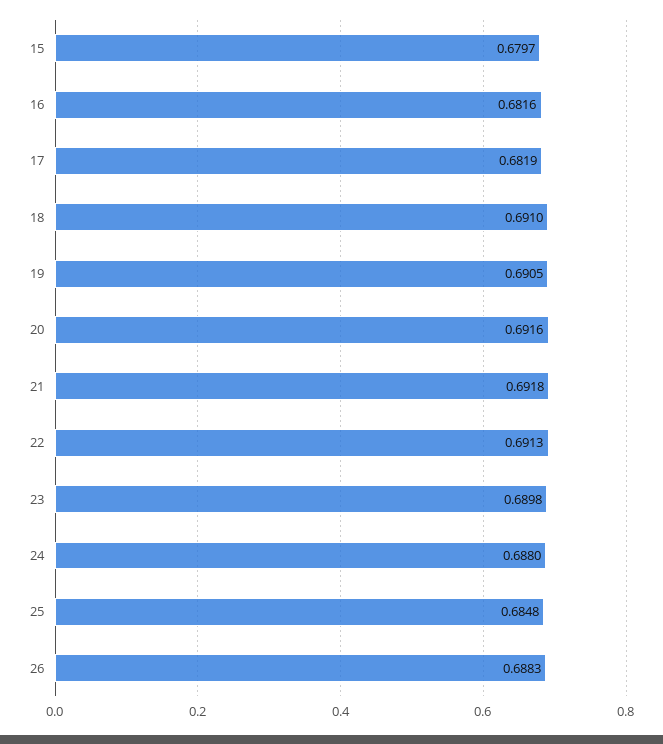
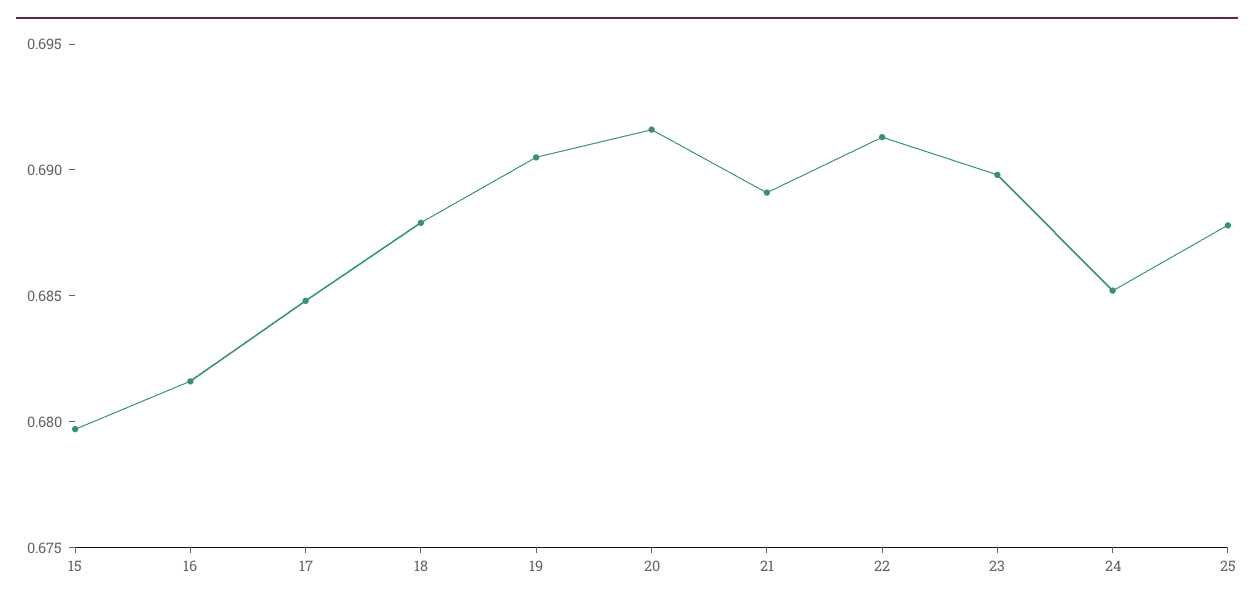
17: 0.6819 -> 0.685
18: 0.691 -> 0.688
21: 0.6918 -> 0.689
24: 0.688 -> 0.685
25: 0.6848 -> 0.688
26: 0.6883 -> none

